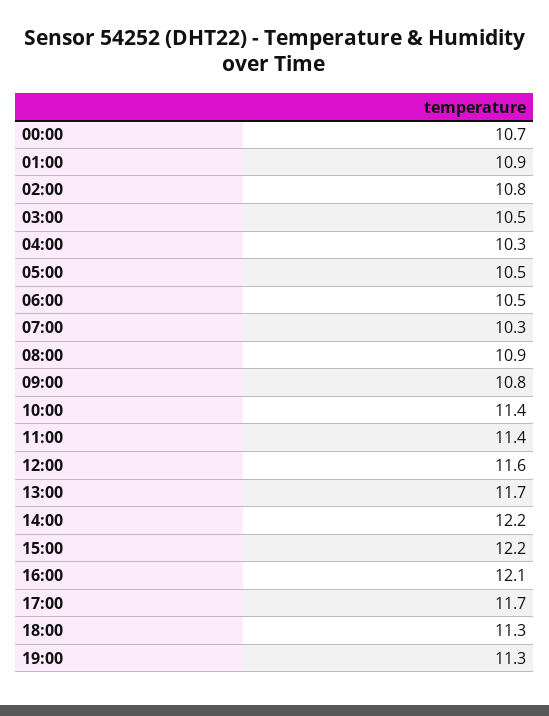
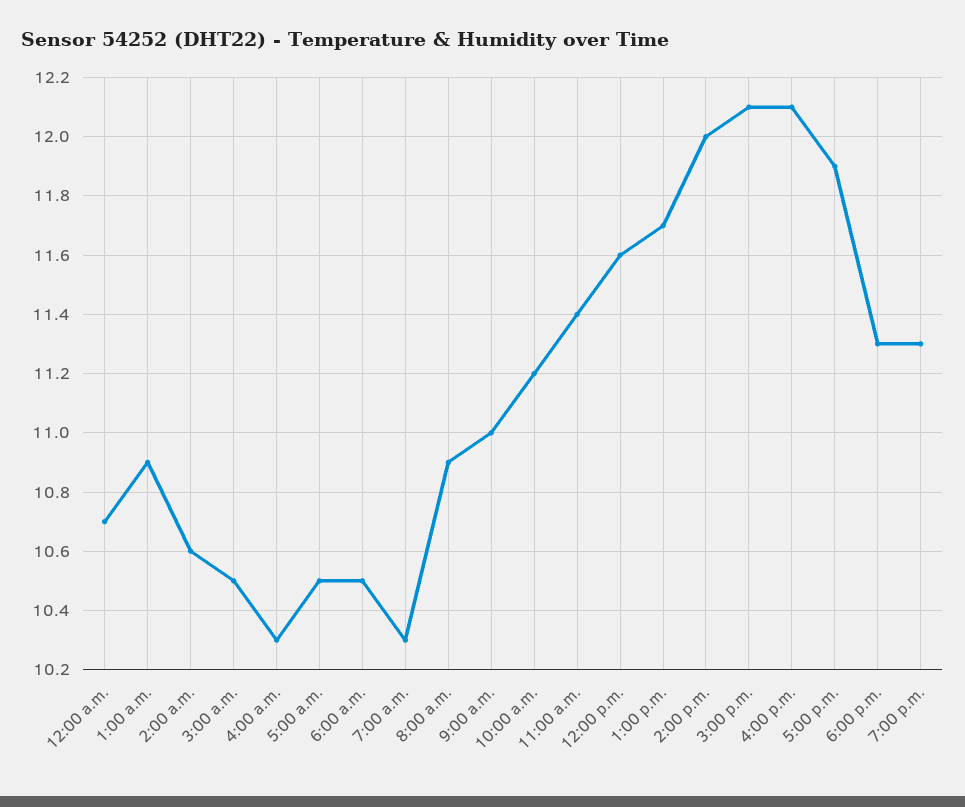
02:00: 10.8 -> 10.6
09:00: 10.8 -> 11
10:00: 11.4 -> 11.2
14:00: 12.2 -> 12
15:00: 12.2 -> 12.1
17:00: 11.7 -> 11.9

